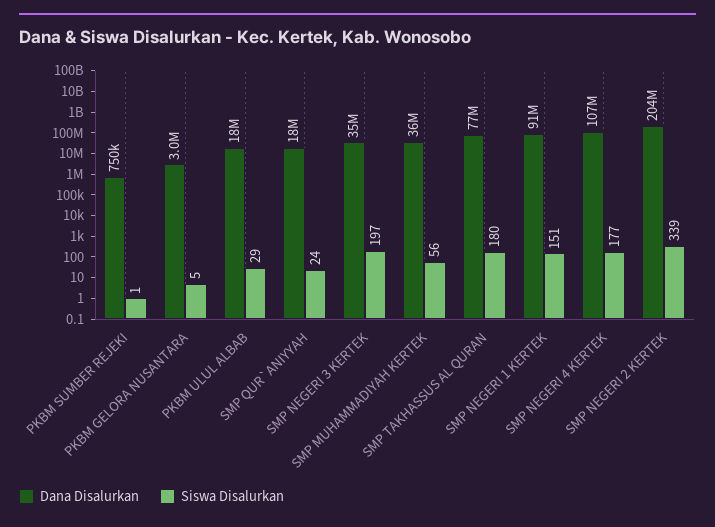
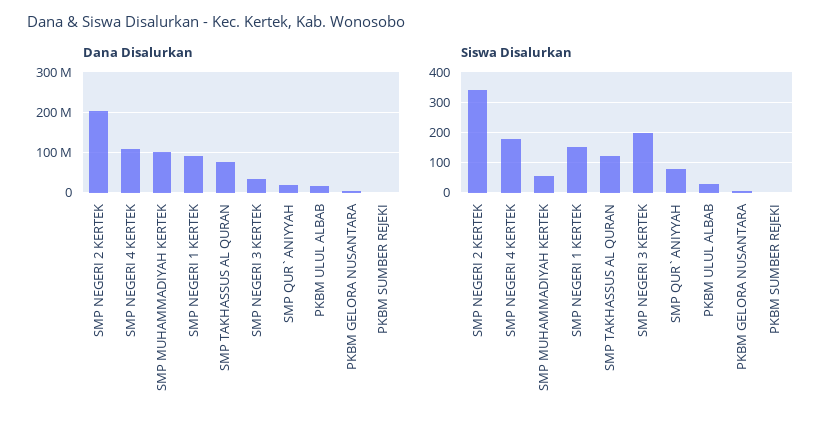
Siswa Disalurkan, SMP QUR`ANIYYAH: 24 -> 80
Dana Disalurkan, SMP MUHAMMADIYAH KERTEK: 36000000 -> 100000000
Siswa Disalurkan, SMP TAKHASSUS AL QURAN: 180 -> 120

